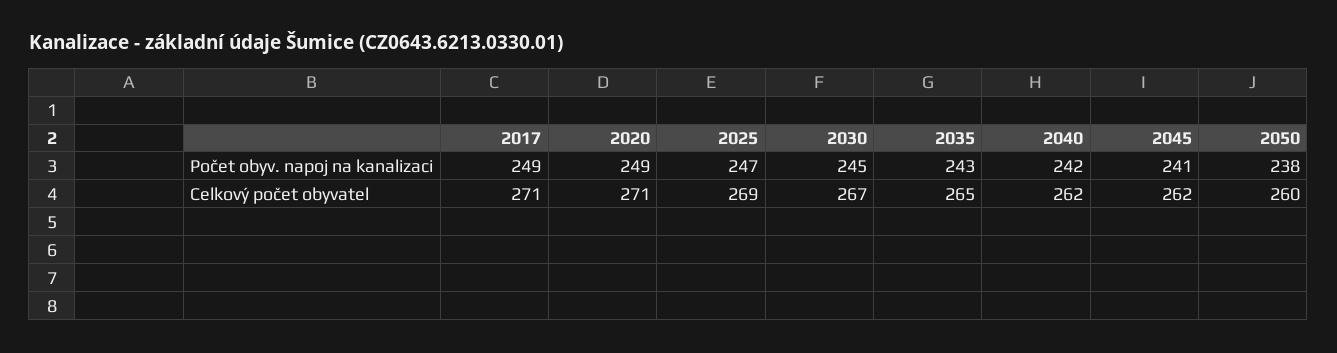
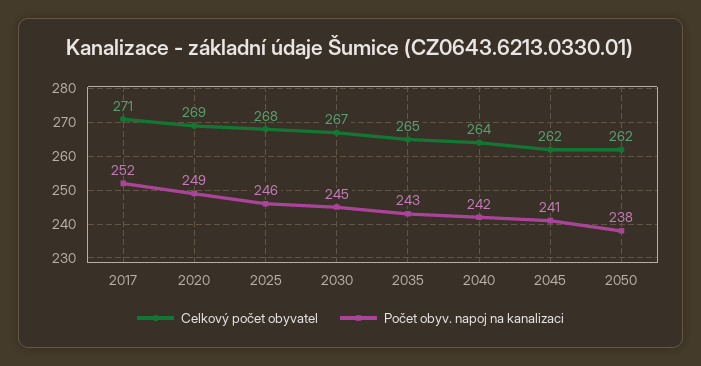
Počet obyv. napoj na kanalizaci, 2017: 249 -> 252
Počet obyv. napoj na kanalizaci, 2025: 247 -> 246
Celkový počet obyvatel, 2020: 271 -> 269
Celkový počet obyvatel, 2025: 269 -> 268
Celkový počet obyvatel, 2040: 262 -> 264
Celkový počet obyvatel, 2050: 260 -> 262

